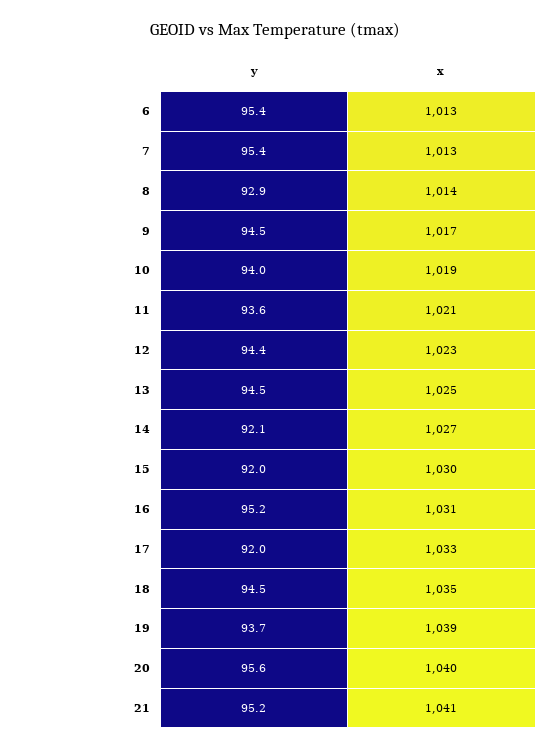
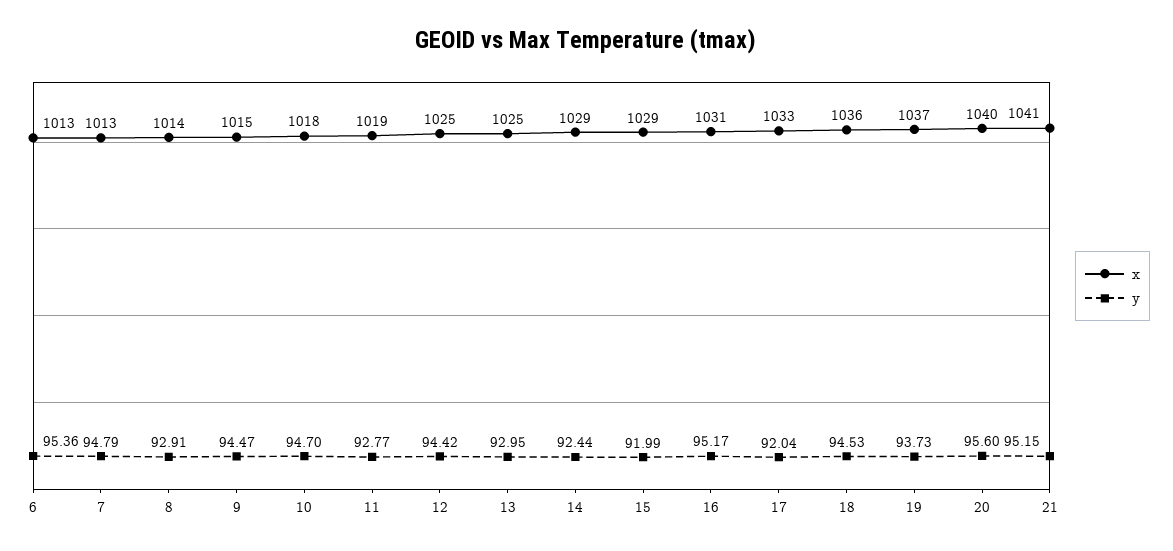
y, 7: 95.4 -> 94.79
x, 9: 1017 -> 1015
y, 10: 94 -> 94.7
x, 10: 1019 -> 1018
y, 11: 93.6 -> 92.77
x, 11: 1021 -> 1019
x, 12: 1023 -> 1025
y, 13: 94.5 -> 92.95
y, 14: 92.1 -> 92.44
x, 14: 1027 -> 1029
x, 15: 1030 -> 1029
x, 18: 1035 -> 1036
x, 19: 1039 -> 1037

